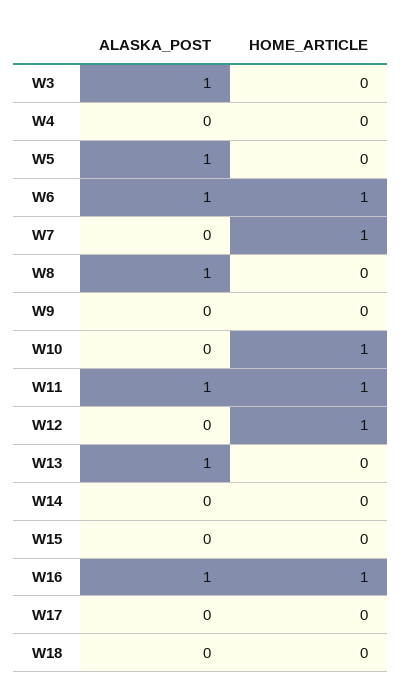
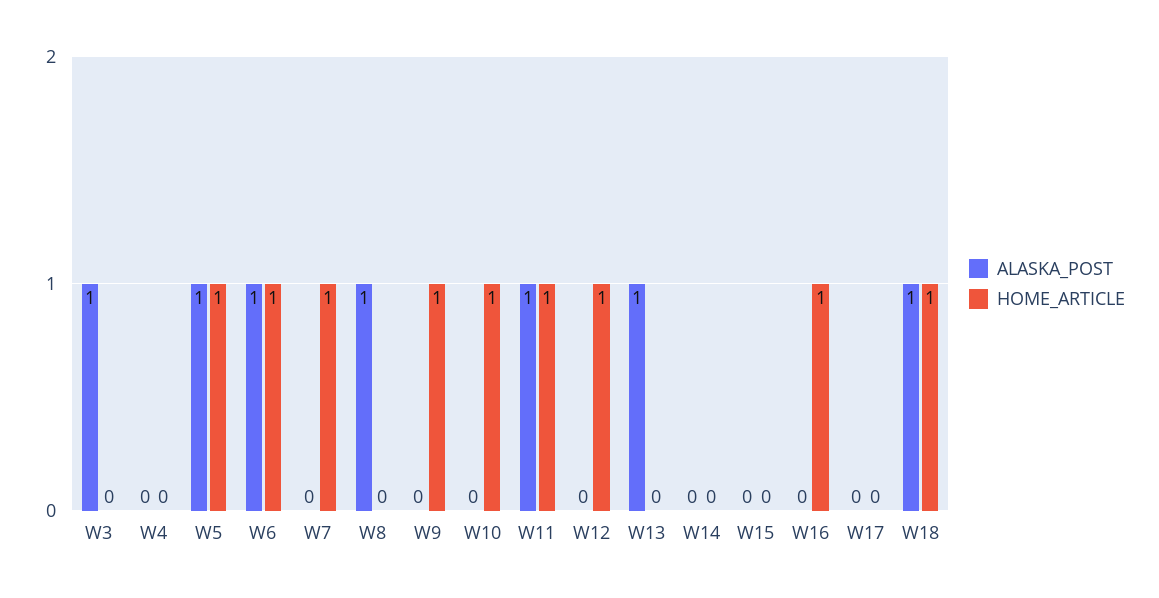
HOME_ARTICLE, W5: 0 -> 1
HOME_ARTICLE, W9: 0 -> 1
ALASKA_POST, W16: 1 -> 0
ALASKA_POST, W18: 0 -> 1
HOME_ARTICLE, W18: 0 -> 1

